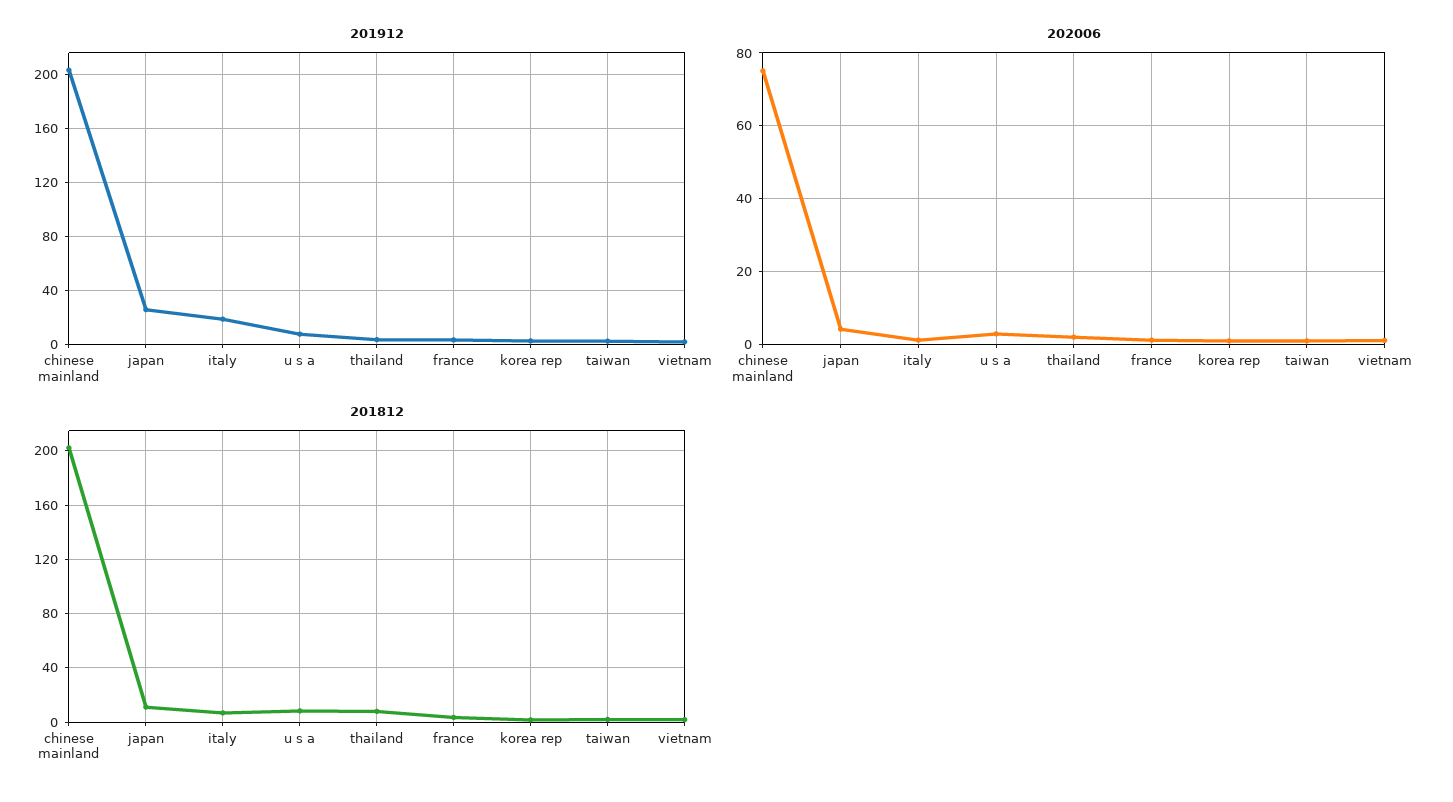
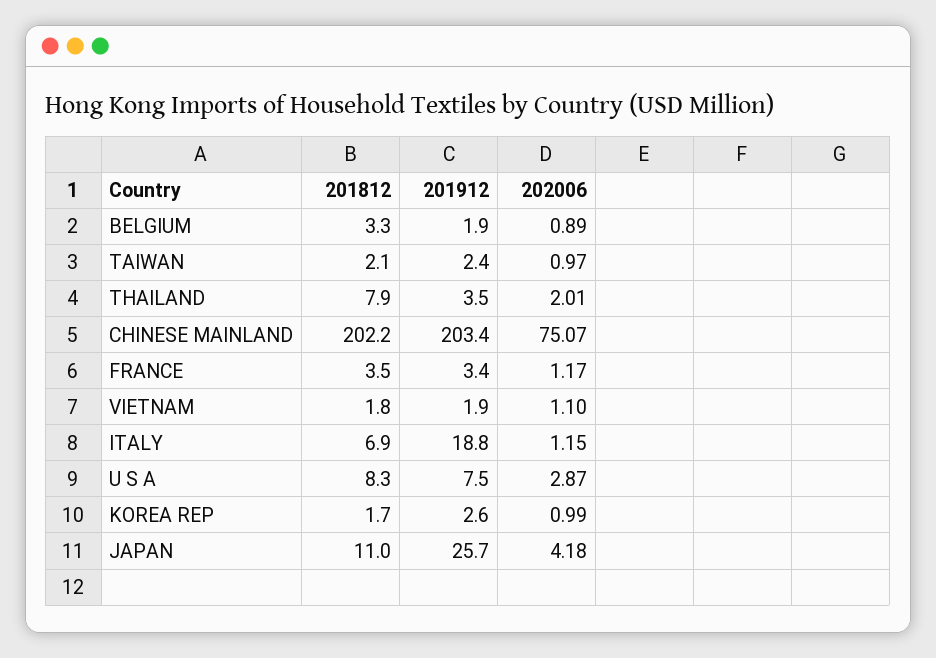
201812, BELGIUM: none -> 3.3
201912, BELGIUM: none -> 1.9
202006, BELGIUM: none -> 0.89

